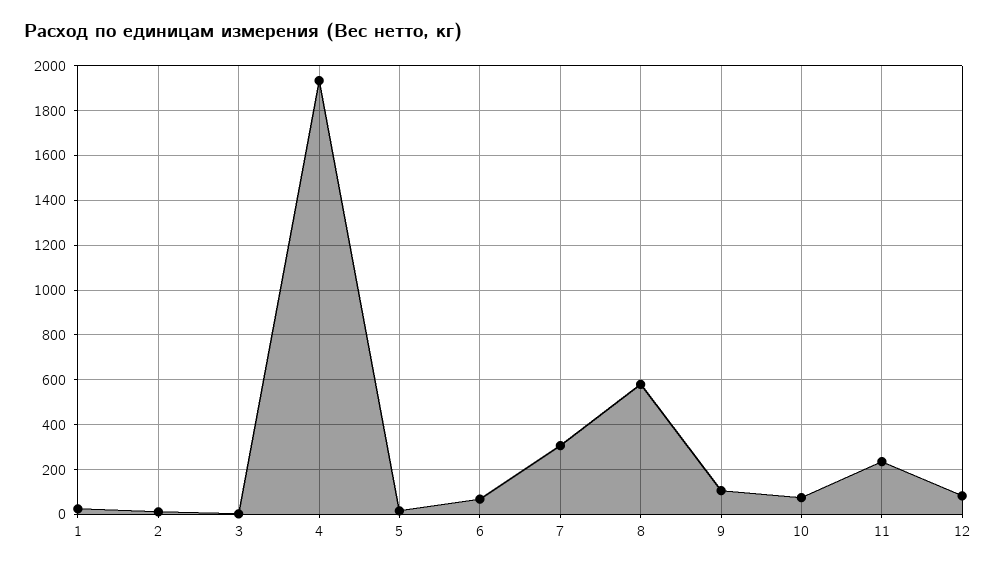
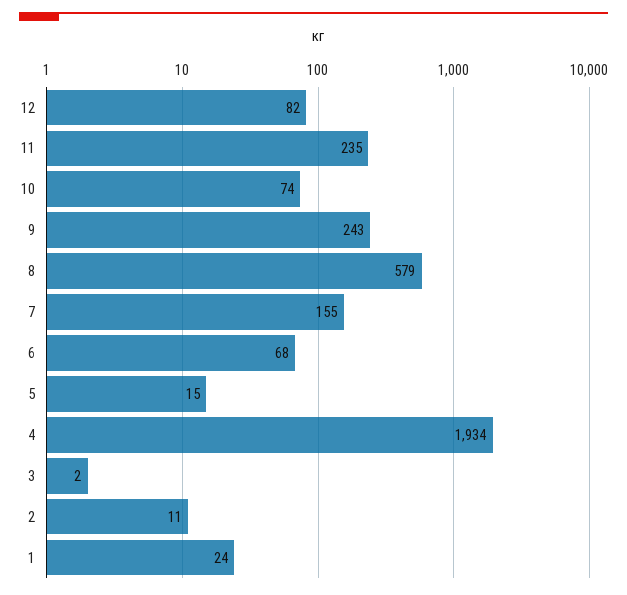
7: 300 -> 155
9: 100 -> 243

